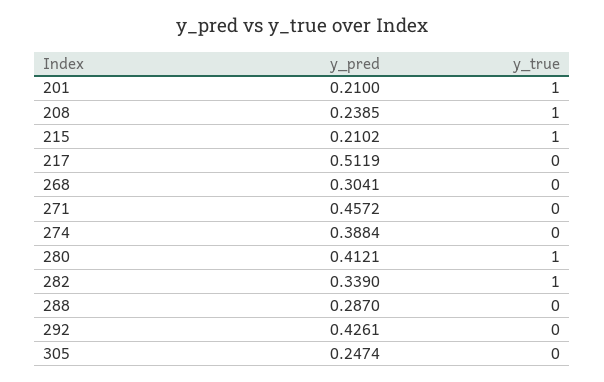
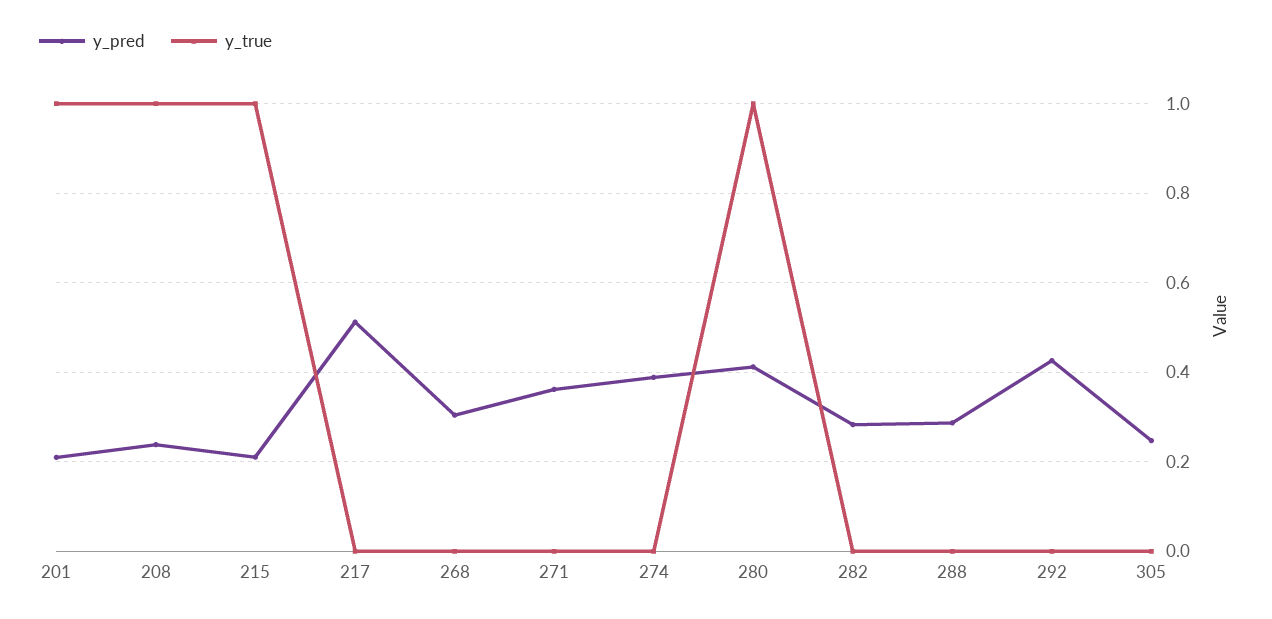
y_pred, 271: 0.4572 -> 0.36
y_pred, 282: 0.339 -> 0.28
y_true, 282: 1 -> 0

